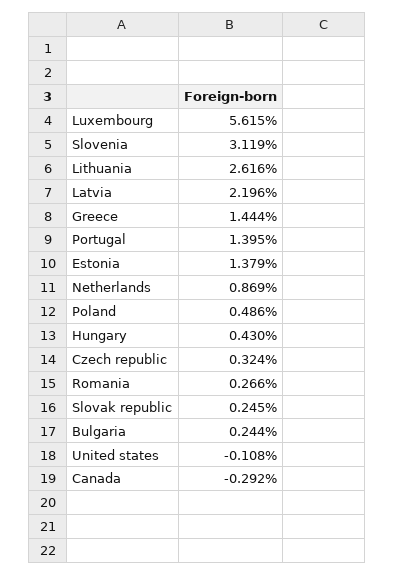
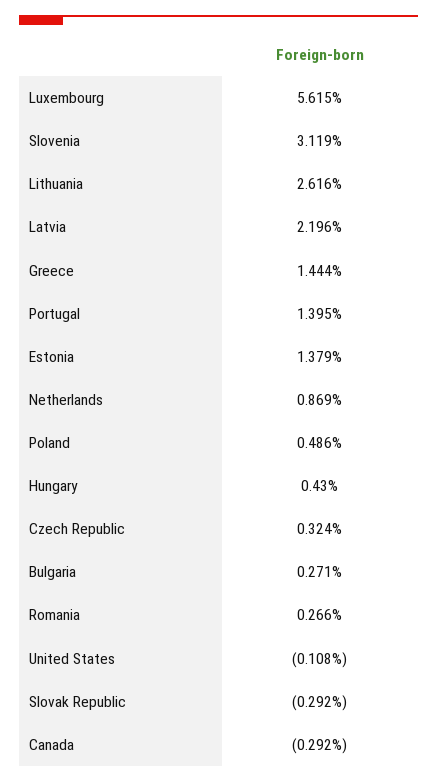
Slovak republic: 0.245 -> -0.292
Bulgaria: 0.244 -> 0.271

